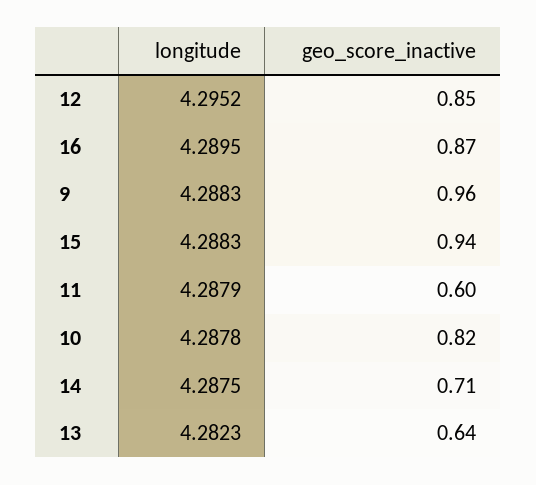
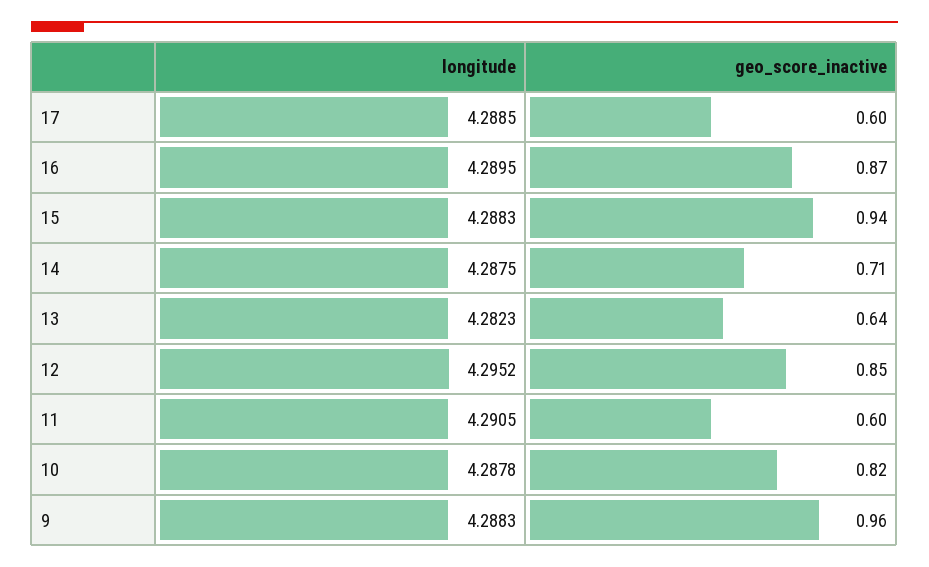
longitude, 11: 4.2879 -> 4.2905
longitude, 17: none -> 4.2885
geo_score_inactive, 17: none -> 0.6

